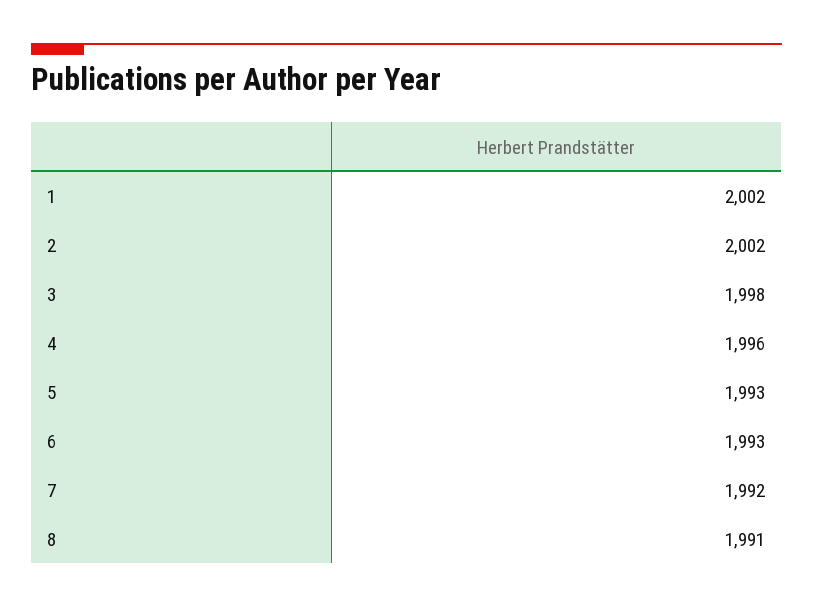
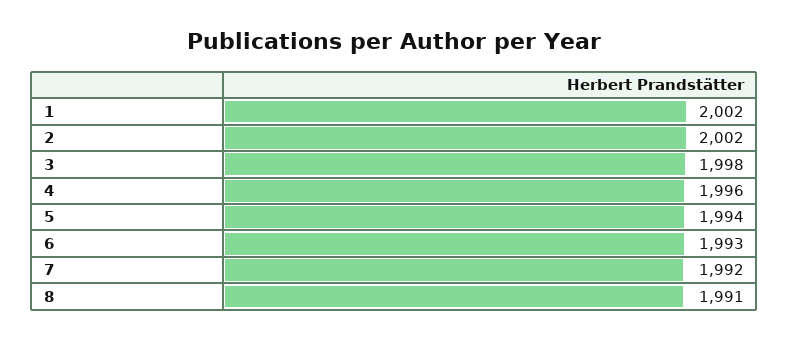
5: 1993 -> 1994

